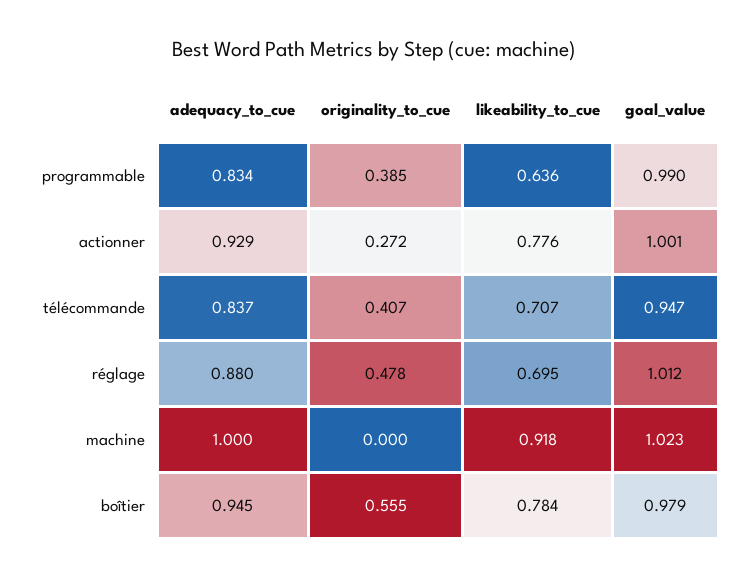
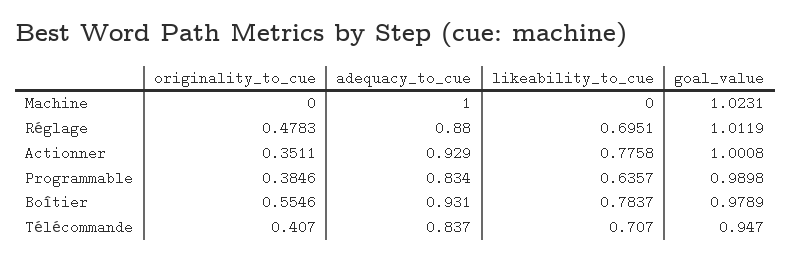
originality_to_cue, actionner: 0.272 -> 0.3511
likeability_to_cue, machine: 0.918 -> 0
adequacy_to_cue, boîtier: 0.945 -> 0.931

